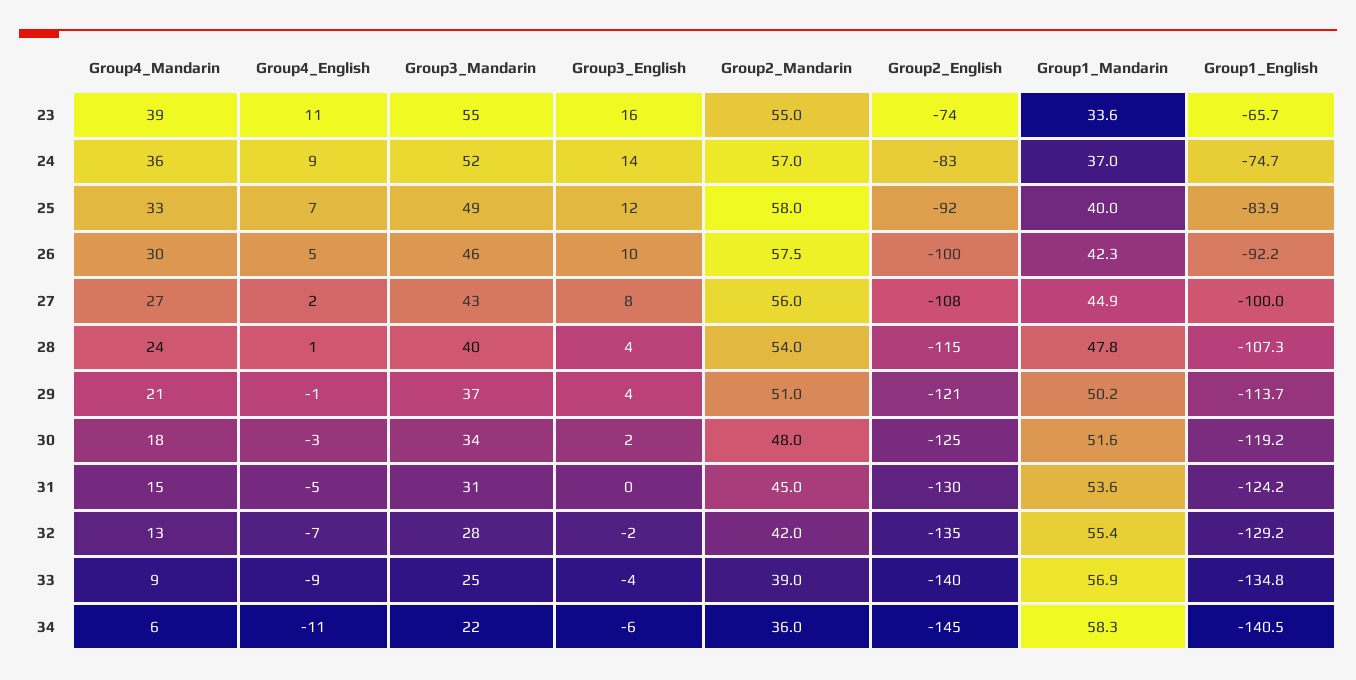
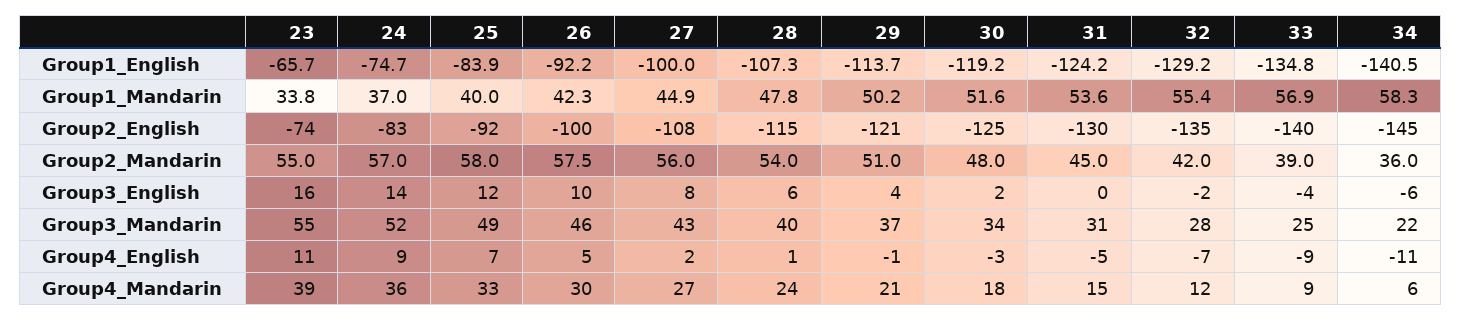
Group1_Mandarin, 23: 33.6 -> 33.8
Group3_English, 28: 4 -> 6
Group4_Mandarin, 32: 13 -> 12

